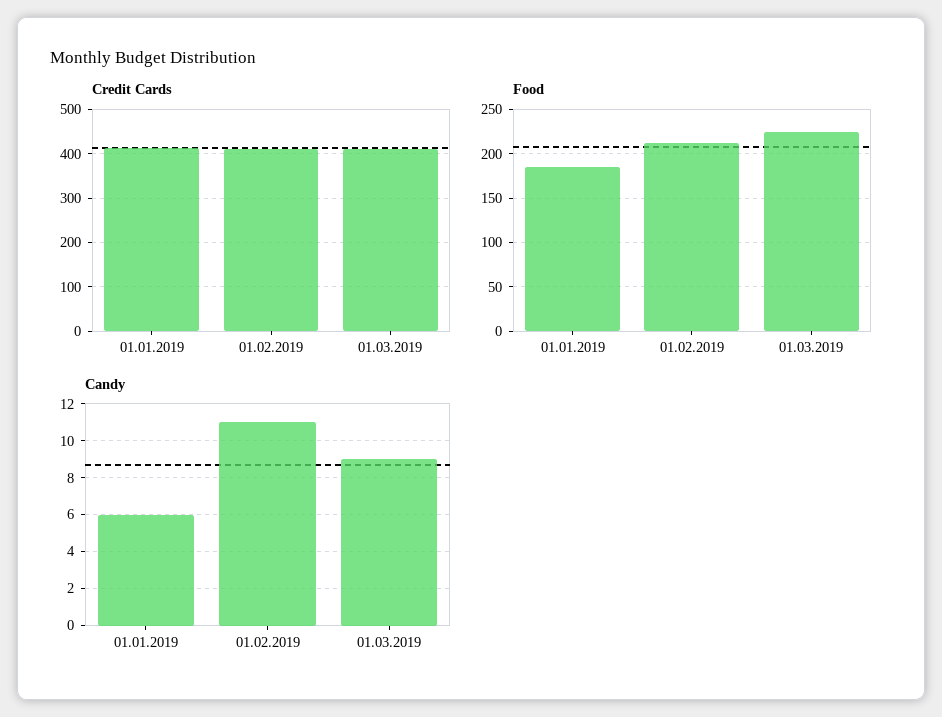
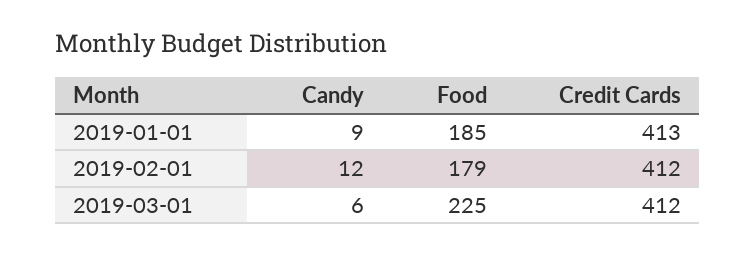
Food, 01.02.2019: 210 -> 179
Candy, 01.01.2019: 6 -> 9
Candy, 01.02.2019: 11 -> 12
Candy, 01.03.2019: 9 -> 6

